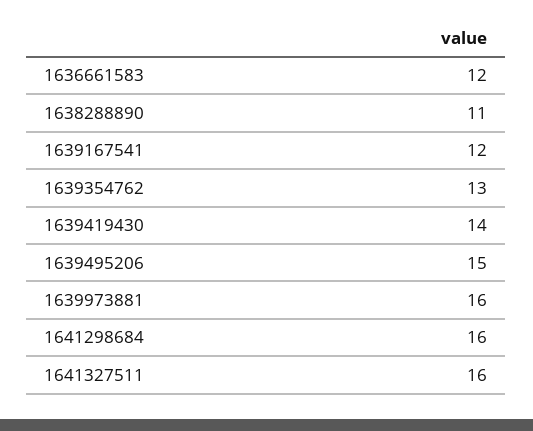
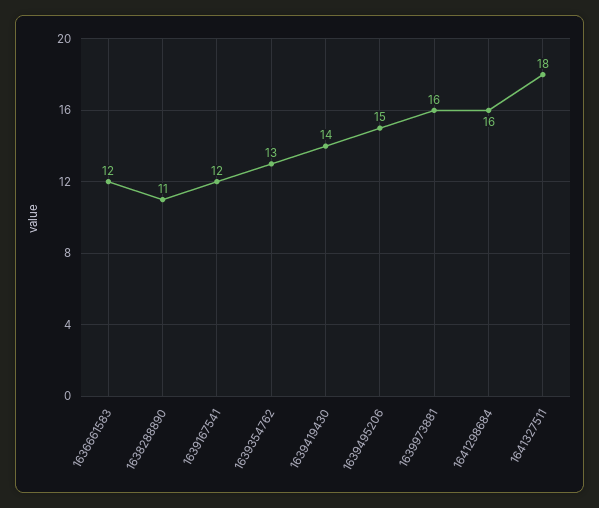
1641327511: 16 -> 18

